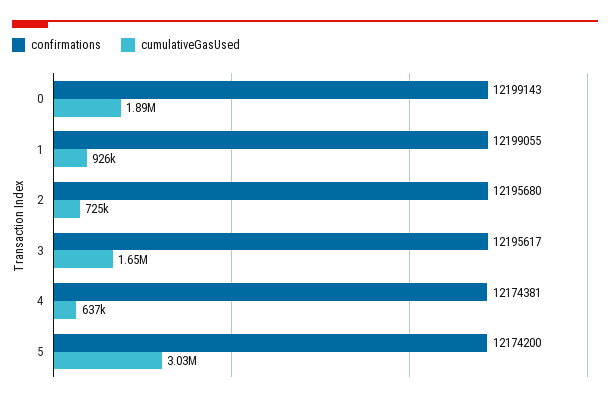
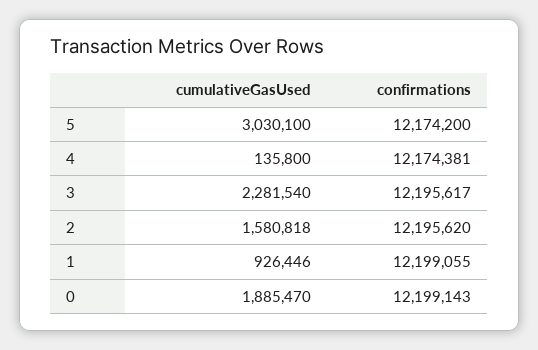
confirmations, 2: 12195680 -> 12195620
cumulativeGasUsed, 2: 725000 -> 1580818
cumulativeGasUsed, 3: 1650000 -> 2281540
cumulativeGasUsed, 4: 637000 -> 135800

